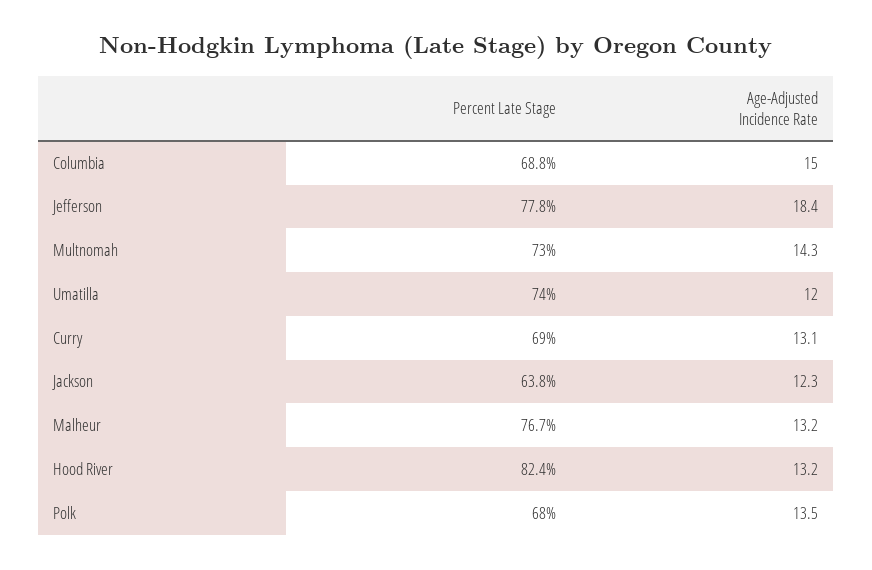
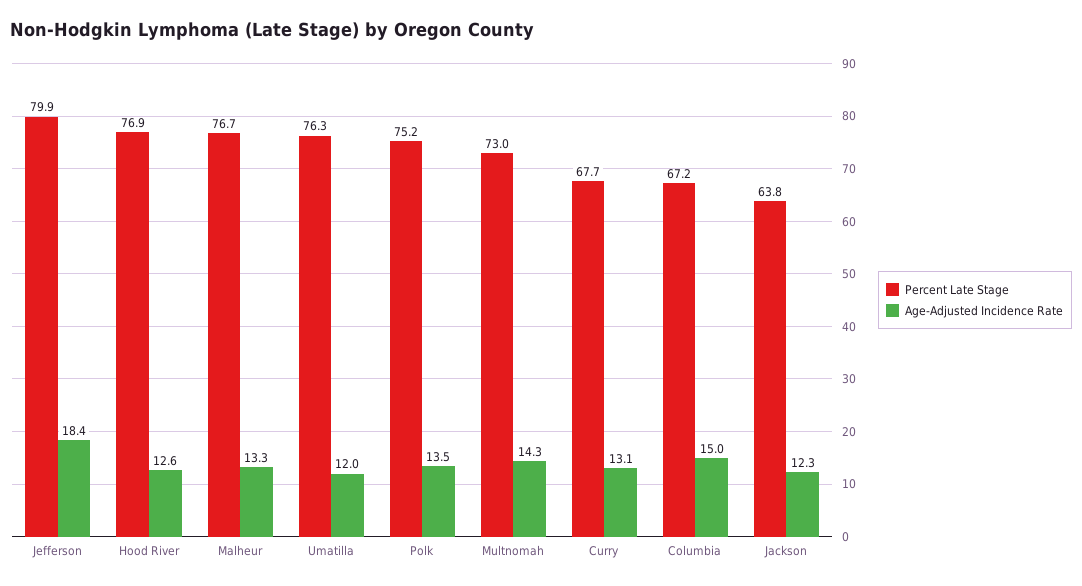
Percent Late Stage, Columbia: 68.8 -> 67.2
Percent Late Stage, Jefferson: 77.8 -> 79.9
Percent Late Stage, Umatilla: 74 -> 76.3
Percent Late Stage, Curry: 69 -> 67.7
Age-Adjusted Incidence Rate, Malheur: 13.2 -> 13.3
Percent Late Stage, Hood River: 82.4 -> 76.9
Age-Adjusted Incidence Rate, Hood River: 13.2 -> 12.6
Percent Late Stage, Polk: 68 -> 75.2

